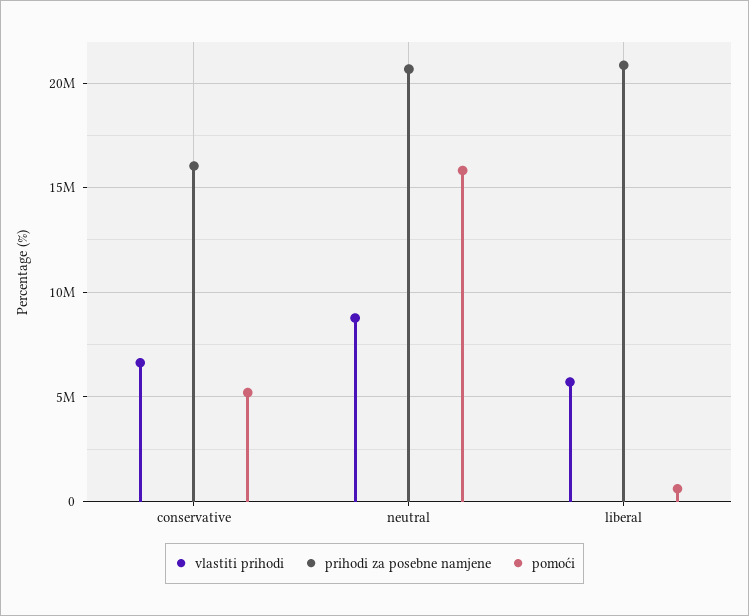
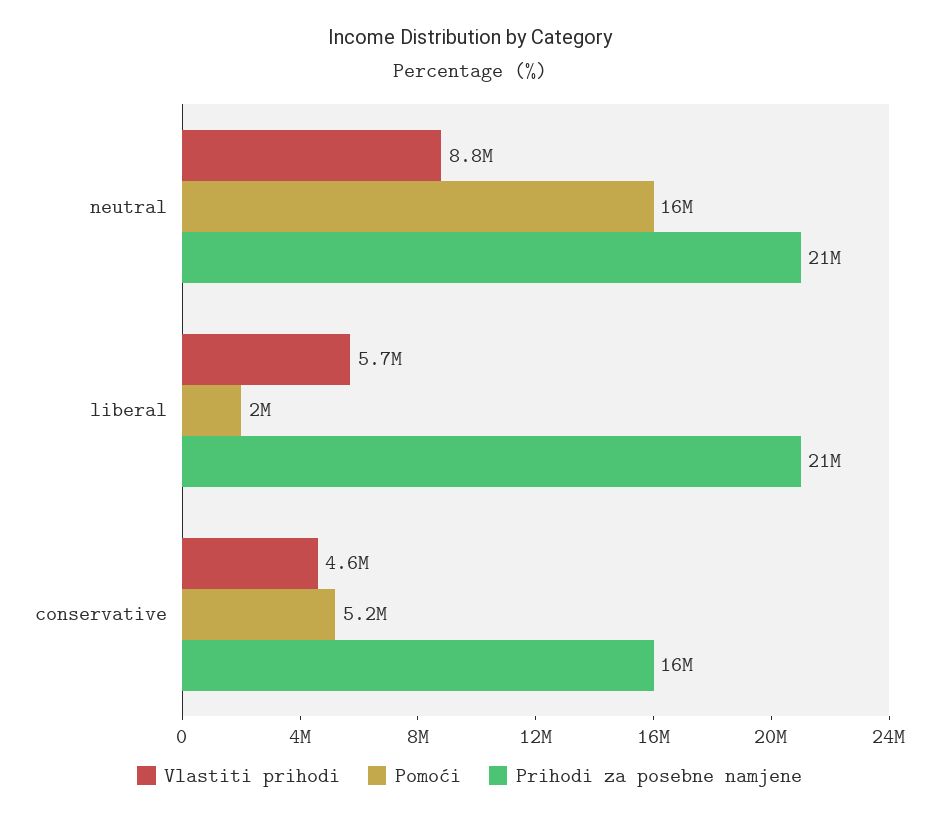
vlastiti prihodi, conservative: 6500000 -> 4600000
pomoći, liberal: 500000 -> 2000000

